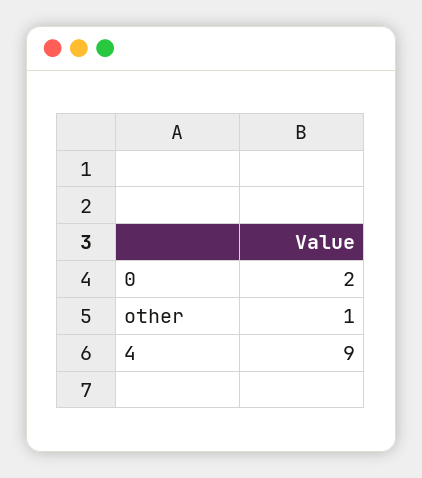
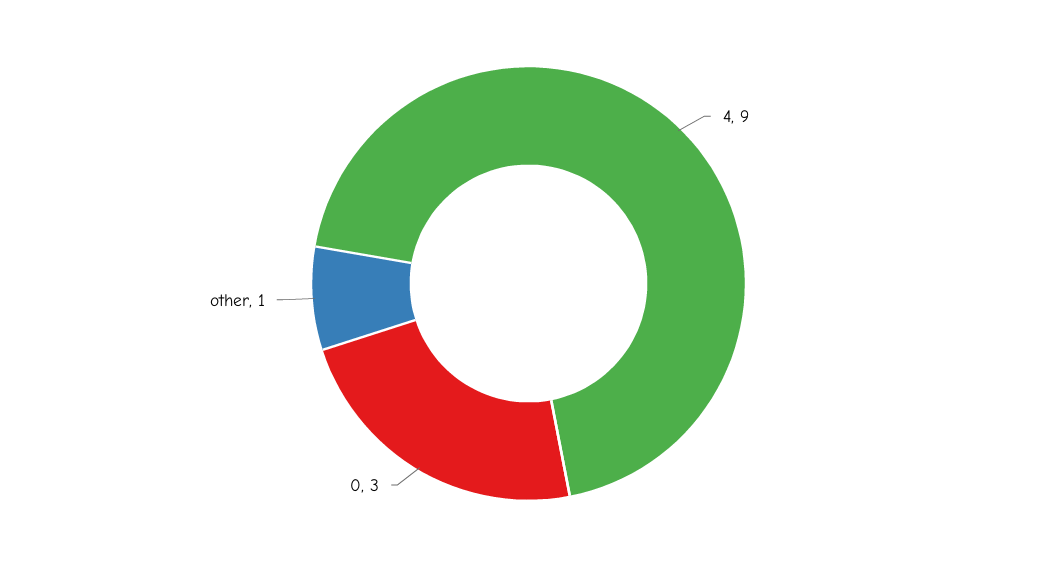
0: 2 -> 3

